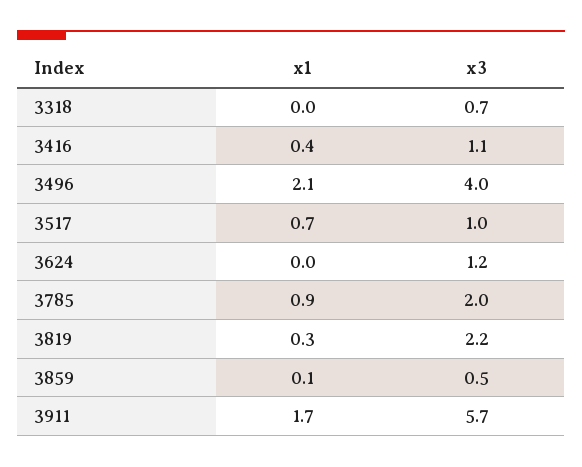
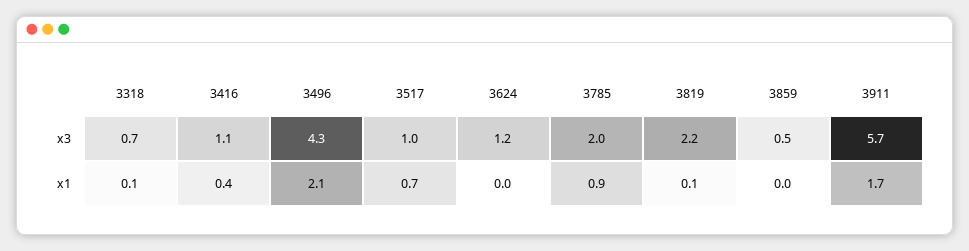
x1, 3318: 0 -> 0.1
x3, 3496: 4 -> 4.3
x1, 3819: 0.3 -> 0.1
x1, 3859: 0.1 -> 0

